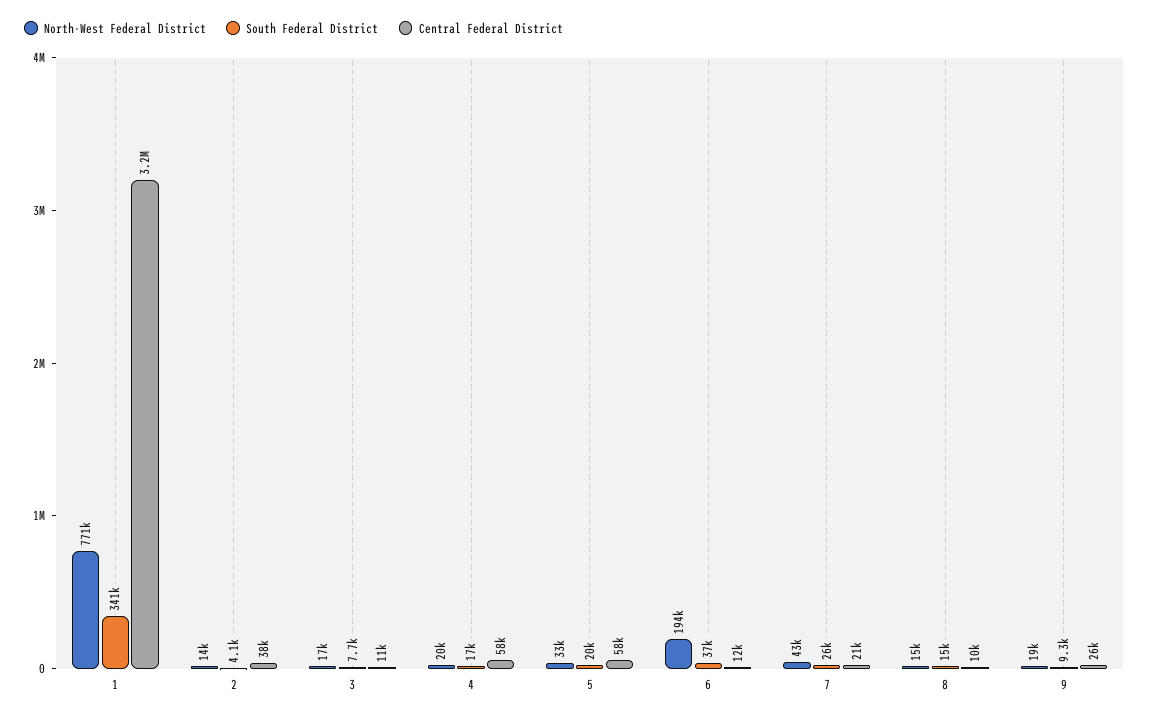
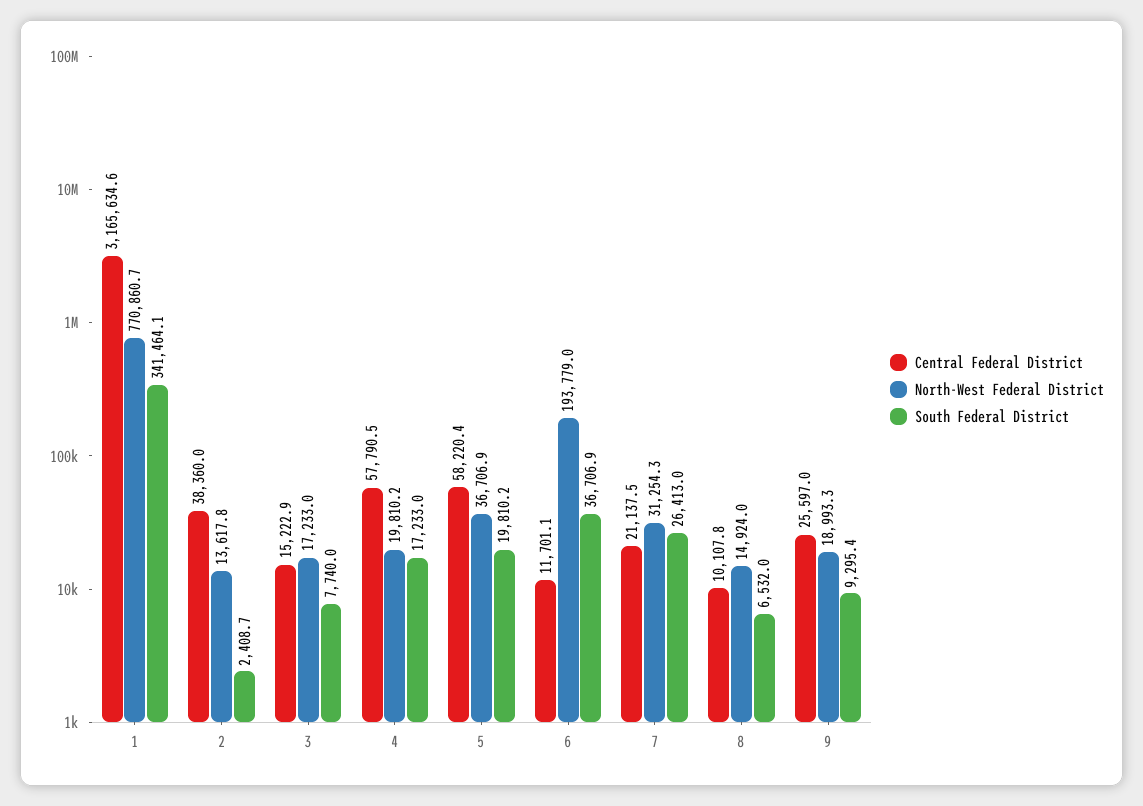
South Federal District, 2: 4100 -> 2408.7
Central Federal District, 3: 11000 -> 15222.9
North-West Federal District, 5: 33000 -> 36706.9
North-West Federal District, 7: 43000 -> 31254.3
South Federal District, 8: 15000 -> 6532

